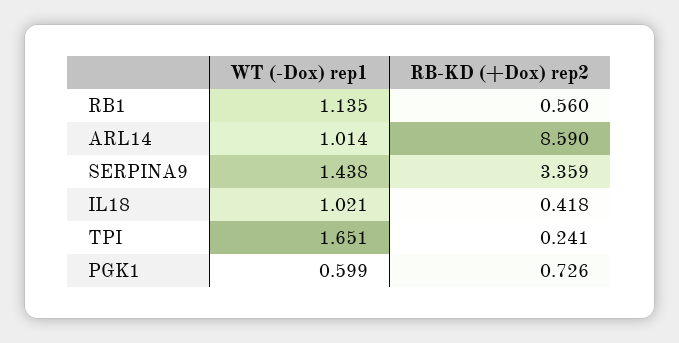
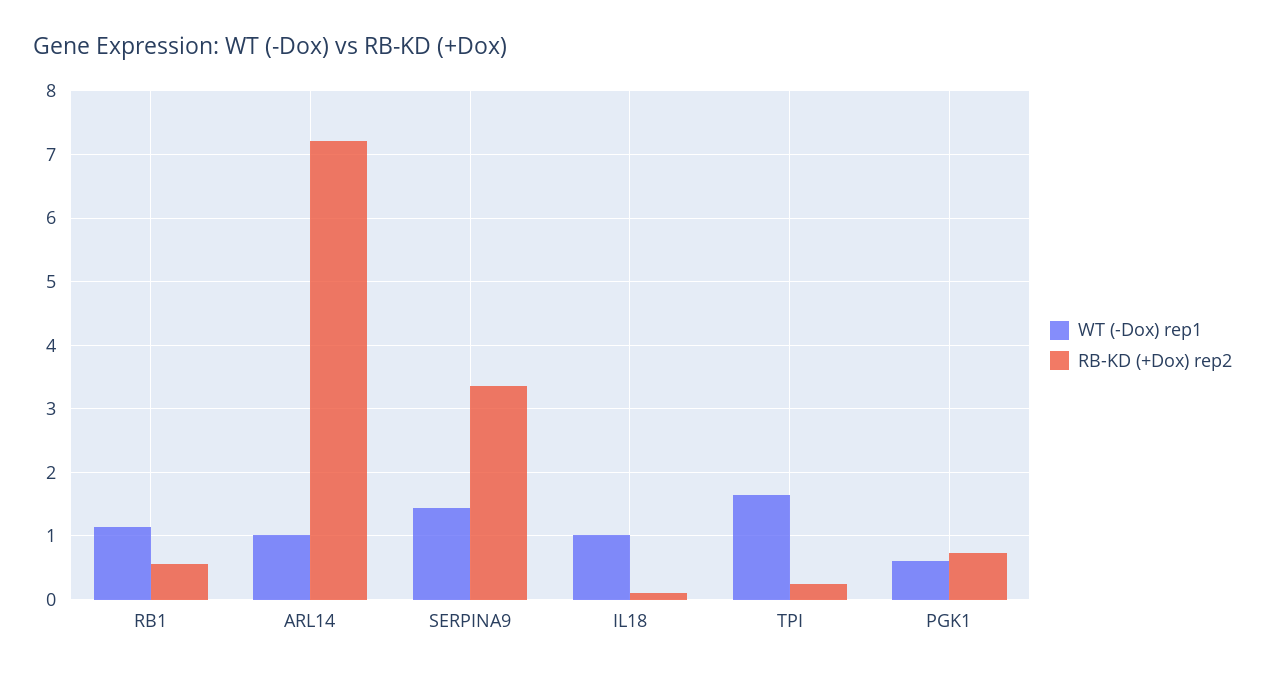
RB-KD (+Dox) rep2, ARL14: 8.59 -> 7.2
RB-KD (+Dox) rep2, IL18: 0.418 -> 0.1

